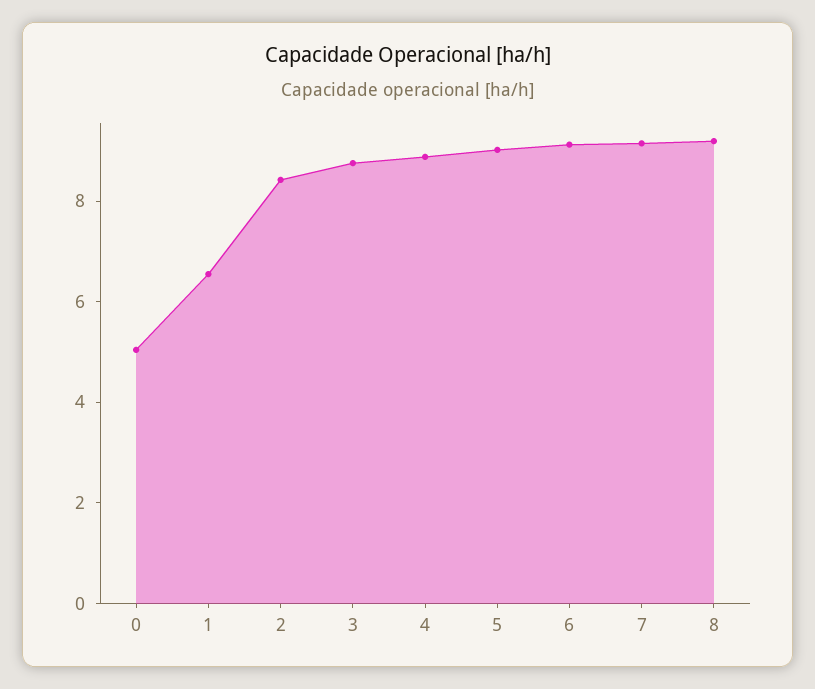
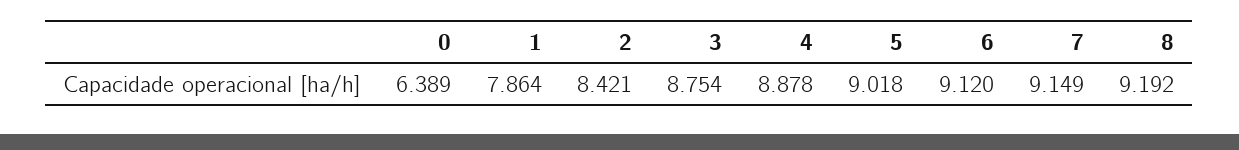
0: 5 -> 6.389
1: 6.5 -> 7.864

